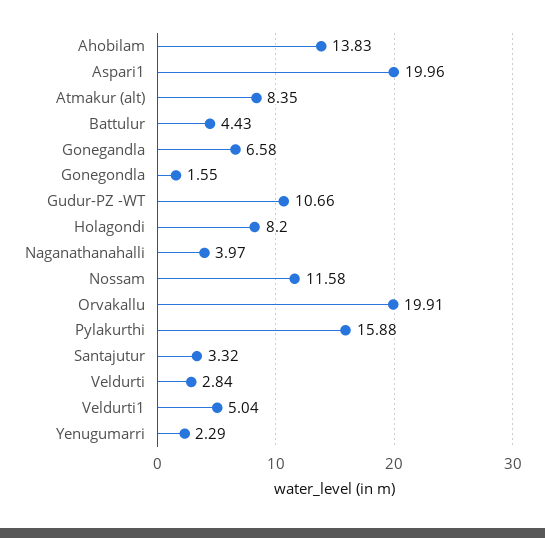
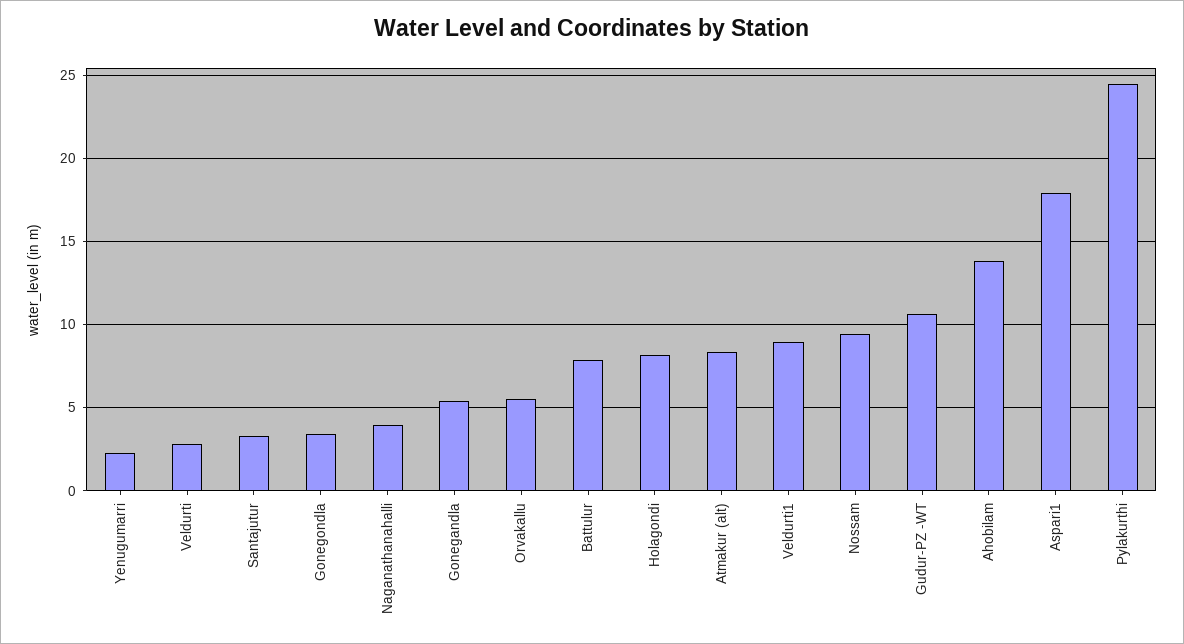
Aspari1: 19.96 -> 18
Battulur: 4.43 -> 8
Gonegandla: 6.58 -> 5.5
Gonegondla: 1.55 -> 3.5
Nossam: 11.58 -> 9.5
Orvakallu: 19.91 -> 5.5
Pylakurthi: 15.88 -> 24.5
Veldurti1: 5.04 -> 9

